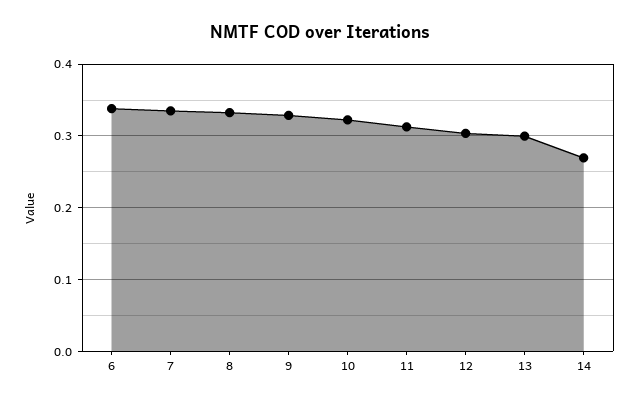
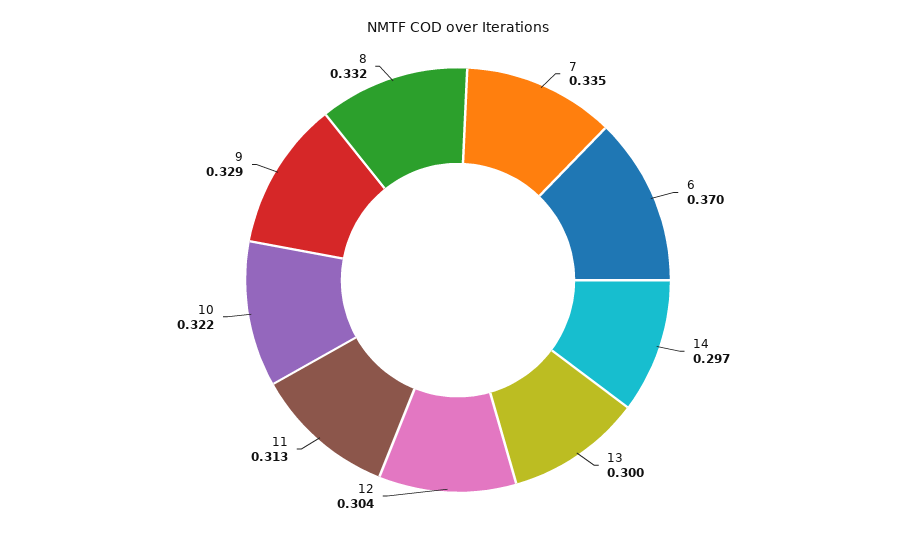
6: 0.34 -> 0.37
14: 0.27 -> 0.297

